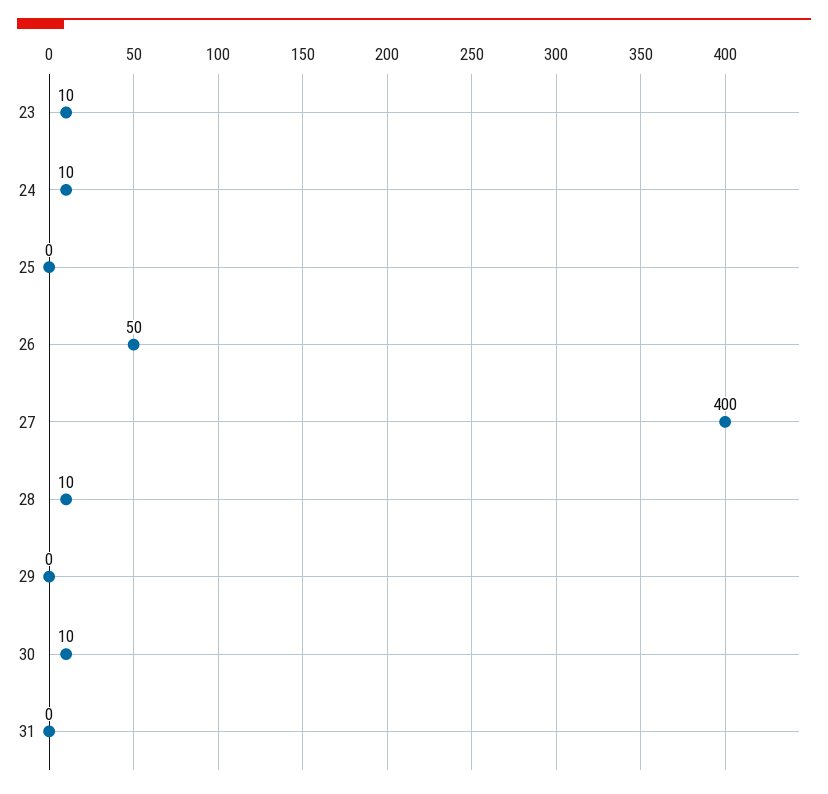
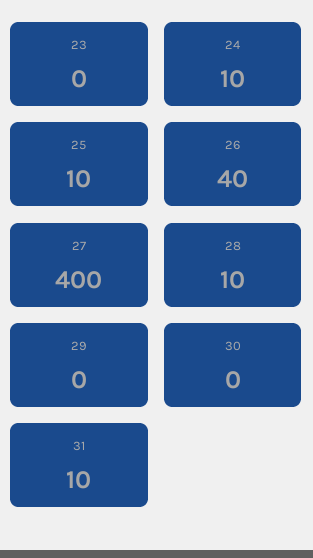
23: 10 -> 0
25: 0 -> 10
26: 50 -> 40
30: 10 -> 0
31: 0 -> 10

